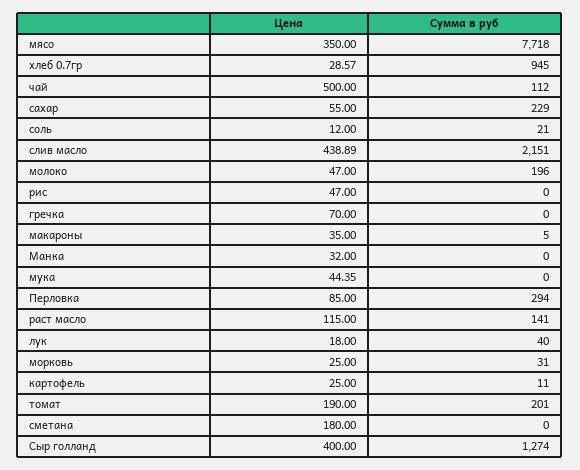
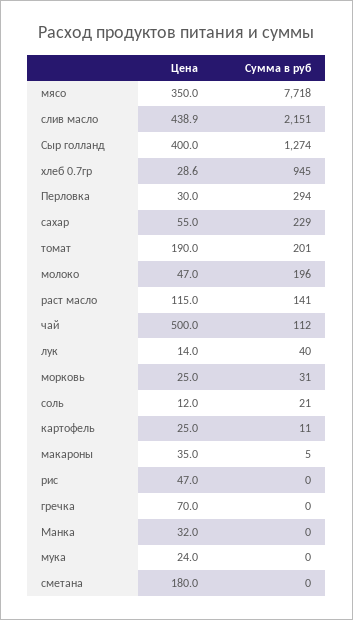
Цена, мука: 44.35 -> 24
Цена, Перловка: 85 -> 30
Цена, лук: 18 -> 14

